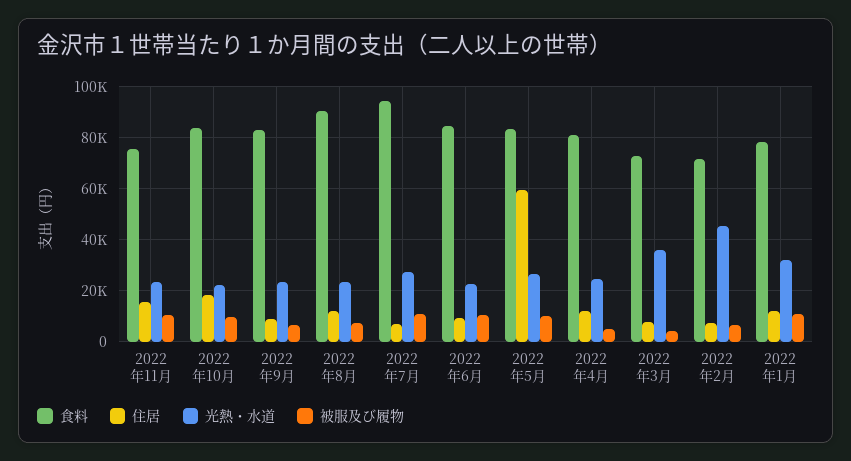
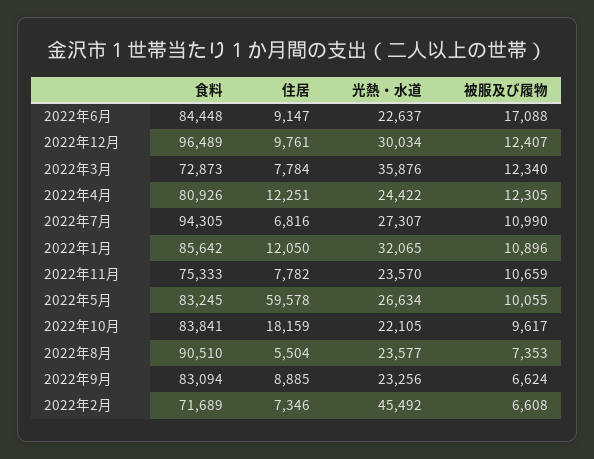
住居, 2022年11月: 15000 -> 7782
住居, 2022年8月: 12500 -> 5504
被服及び履物, 2022年6月: 10000 -> 17088
被服及び履物, 2022年4月: 5000 -> 12305
被服及び履物, 2022年3月: 5000 -> 12340
食料, 2022年1月: 77500 -> 85642
食料, 2022年12月: none -> 96489
住居, 2022年12月: none -> 9761
光熱・水道, 2022年12月: none -> 30034
被服及び履物, 2022年12月: none -> 12407

